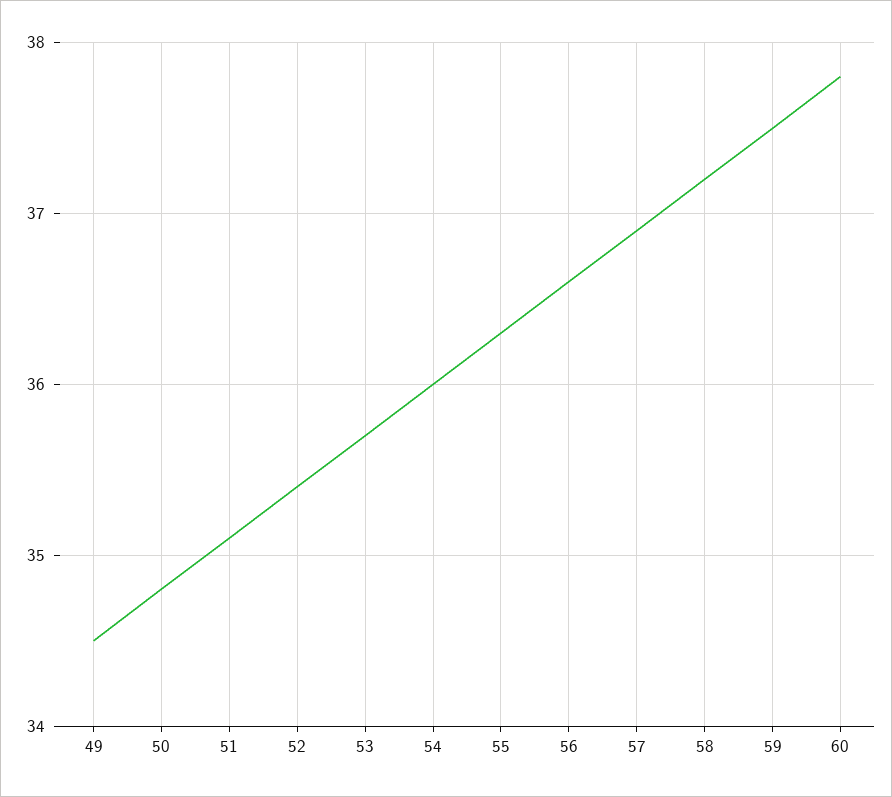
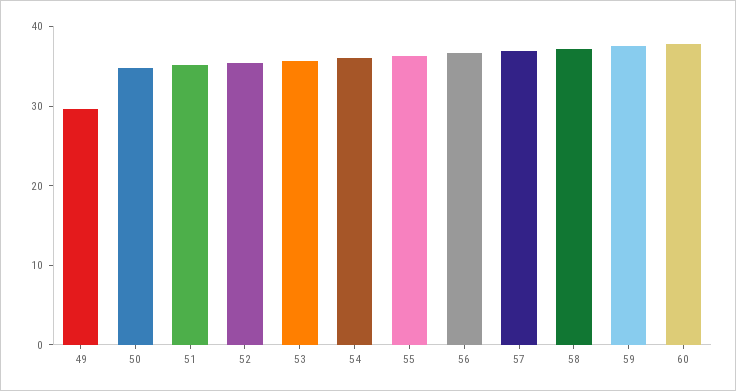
49: 34.5 -> 30

